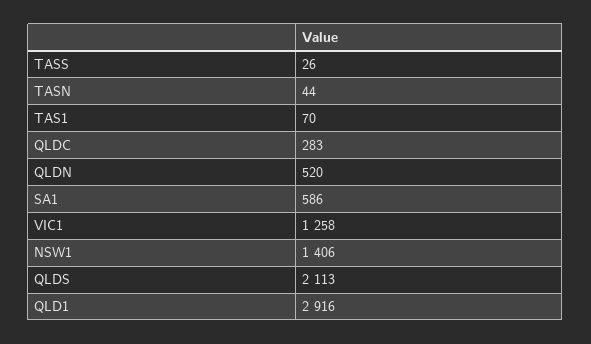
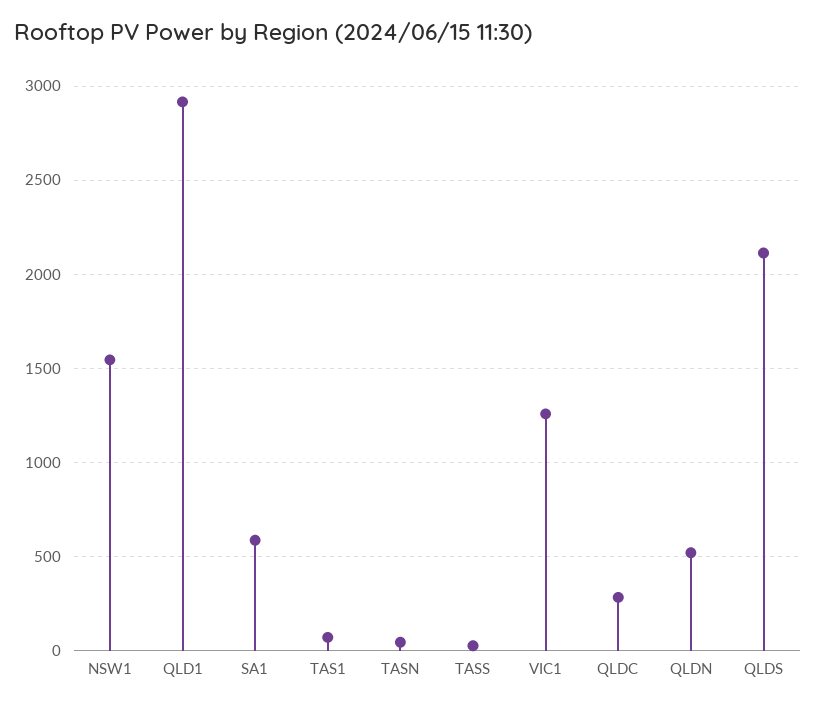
NSW1: 1406 -> 1550

